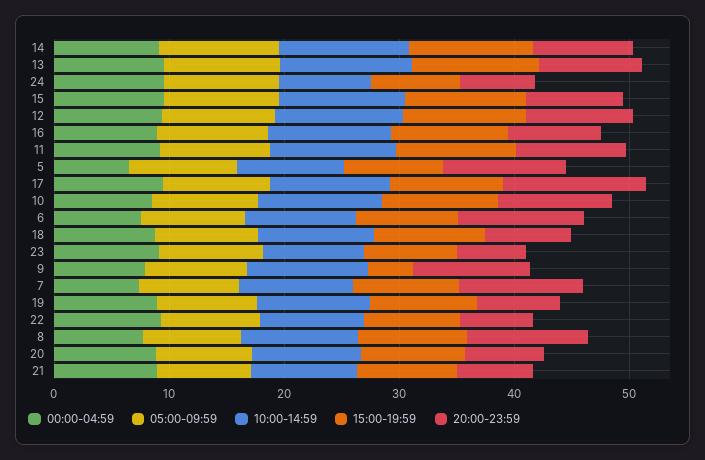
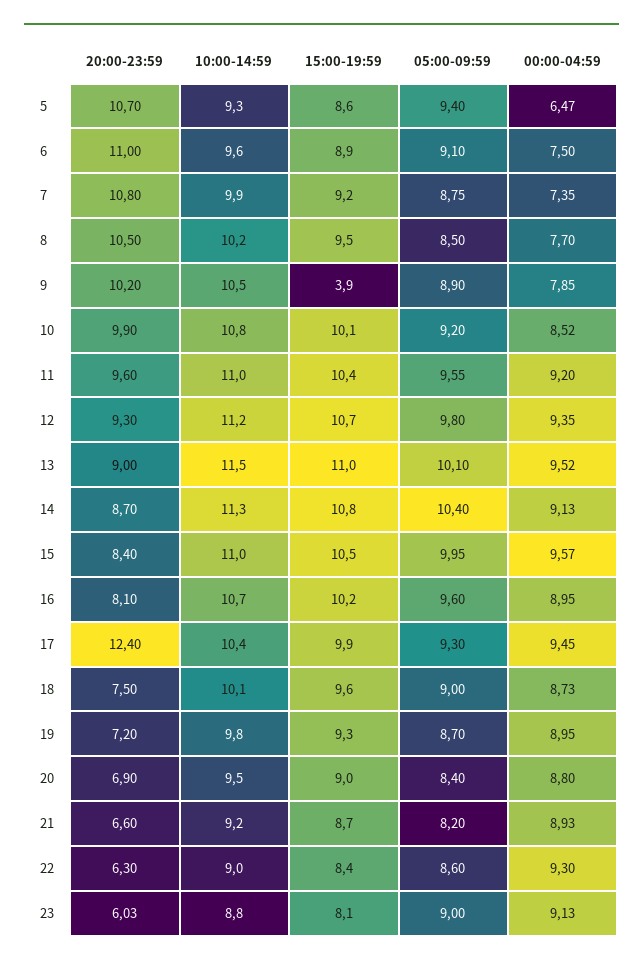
00:00-04:59, 24: 10 -> none
05:00-09:59, 24: 10 -> none
10:00-14:59, 24: 8 -> none
15:00-19:59, 24: 8 -> none
20:00-23:59, 24: 6 -> none

